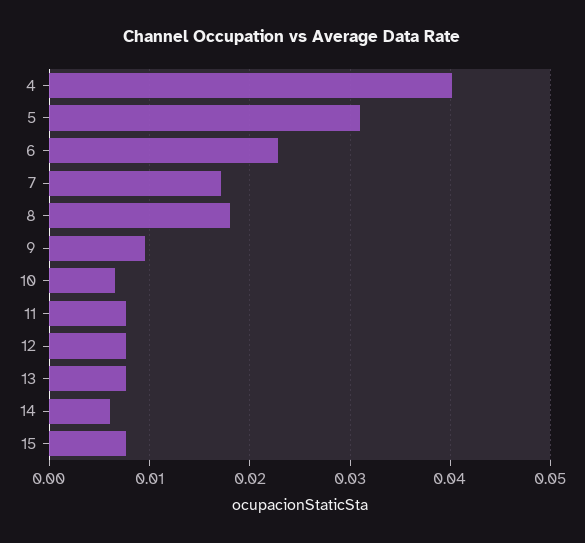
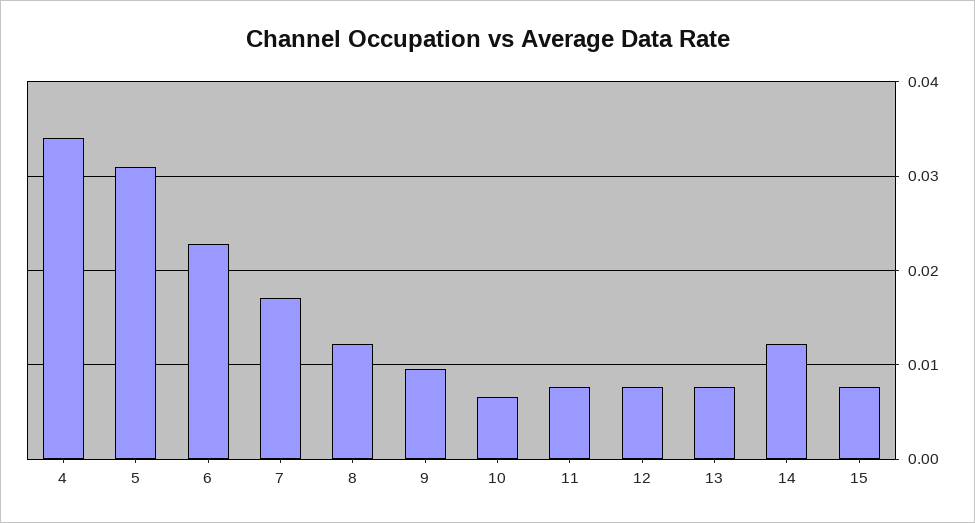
4: 0.04 -> 0.034
8: 0.018 -> 0.012
14: 0.006 -> 0.012

